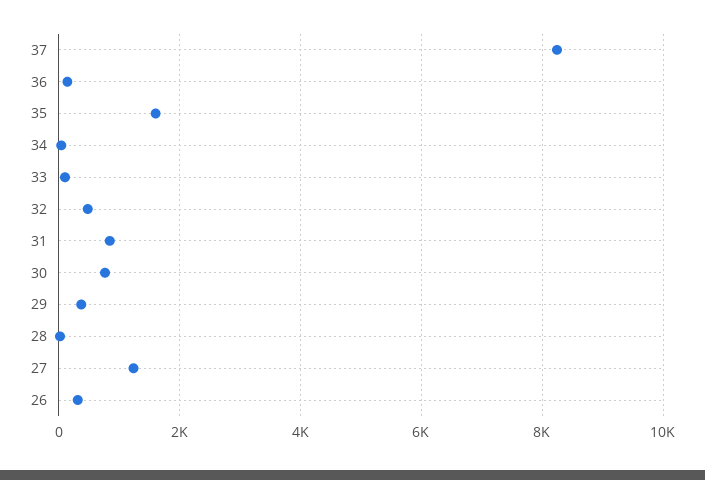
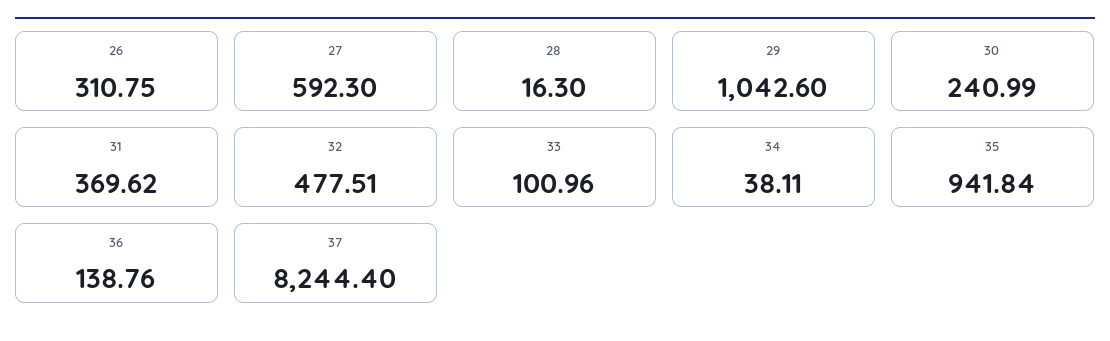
35: 1600 -> 941.84
31: 800 -> 369.62
30: 800 -> 240.99
29: 400 -> 1042.6
27: 1200 -> 592.3

